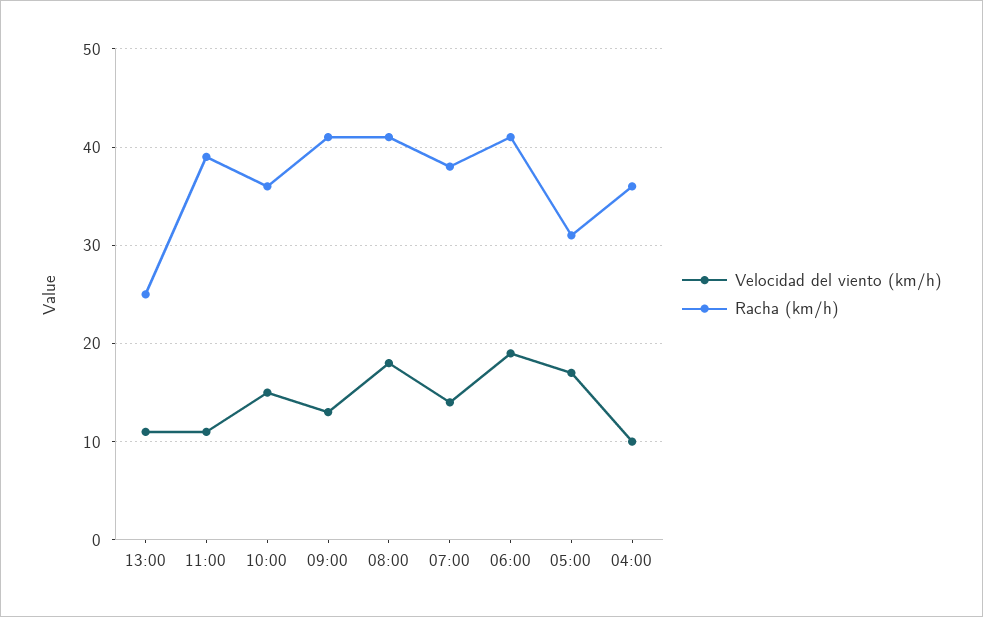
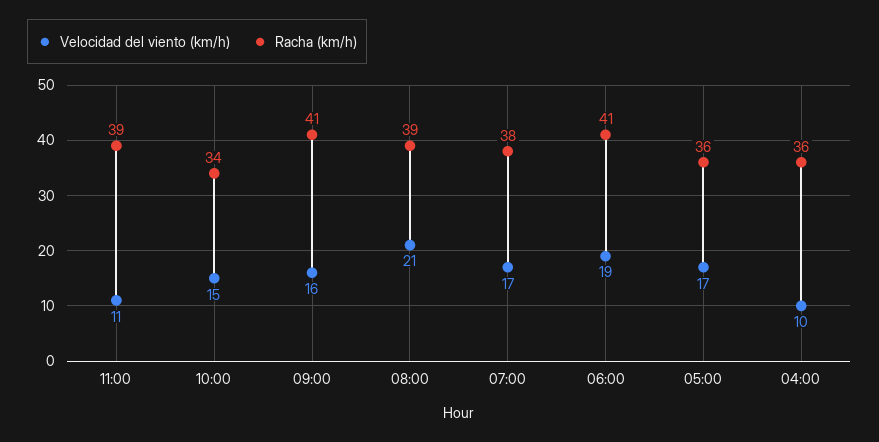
Velocidad del viento (km/h), 13:00: 11 -> none
Racha (km/h), 13:00: 25 -> none
Racha (km/h), 10:00: 36 -> 34
Velocidad del viento (km/h), 09:00: 13 -> 16
Velocidad del viento (km/h), 08:00: 18 -> 21
Racha (km/h), 08:00: 41 -> 39
Velocidad del viento (km/h), 07:00: 14 -> 17
Racha (km/h), 05:00: 31 -> 36

